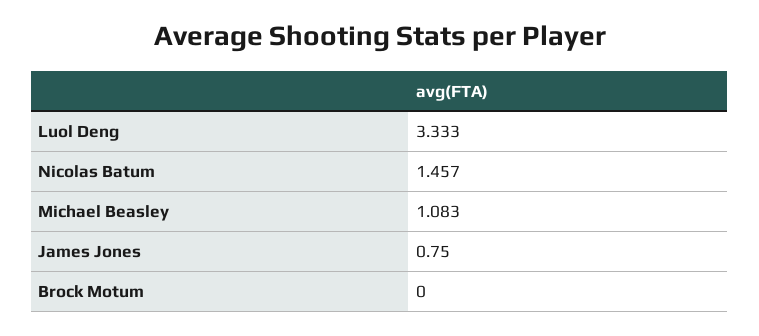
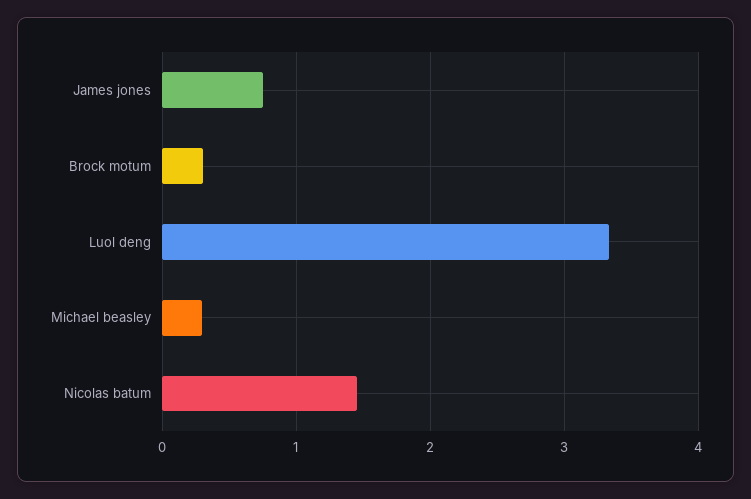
Michael Beasley: 1.083 -> 0.3
Brock Motum: 0 -> 0.3

